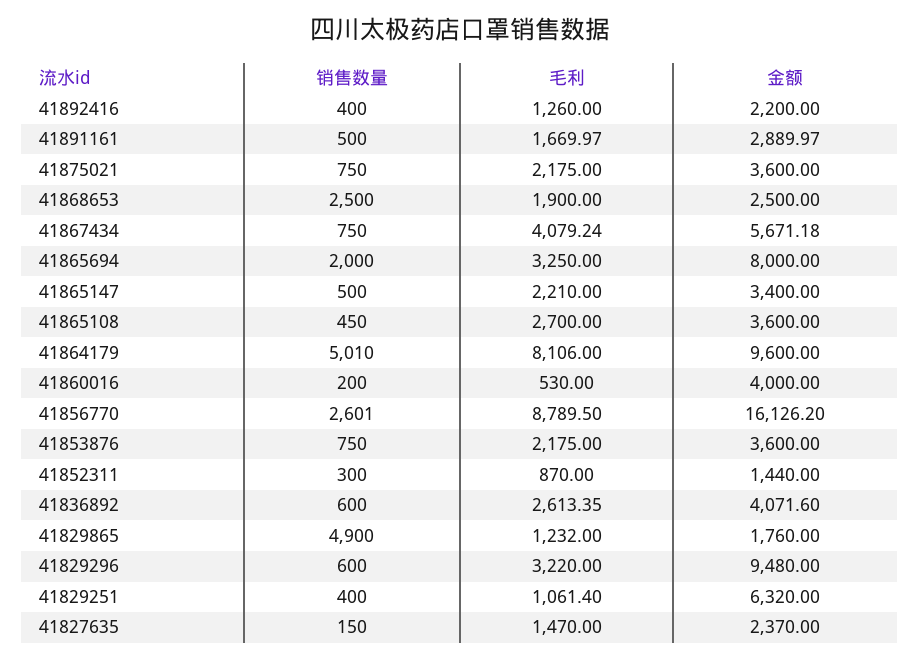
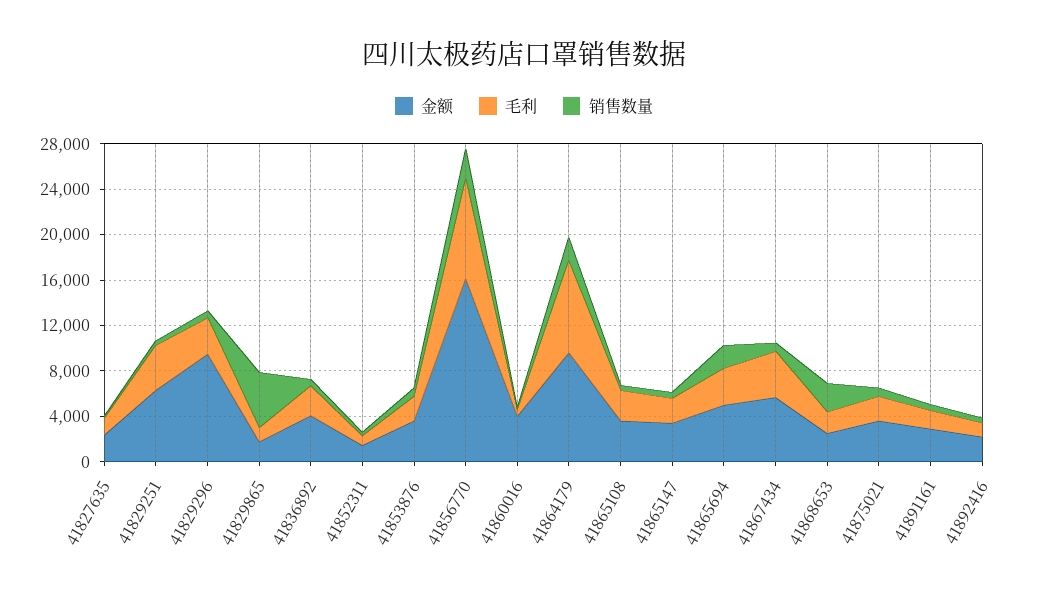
金额, 41865694: 8000 -> 5000
销售数量, 41864179: 5010 -> 2000
毛利, 41829251: 1061.4 -> 4000

